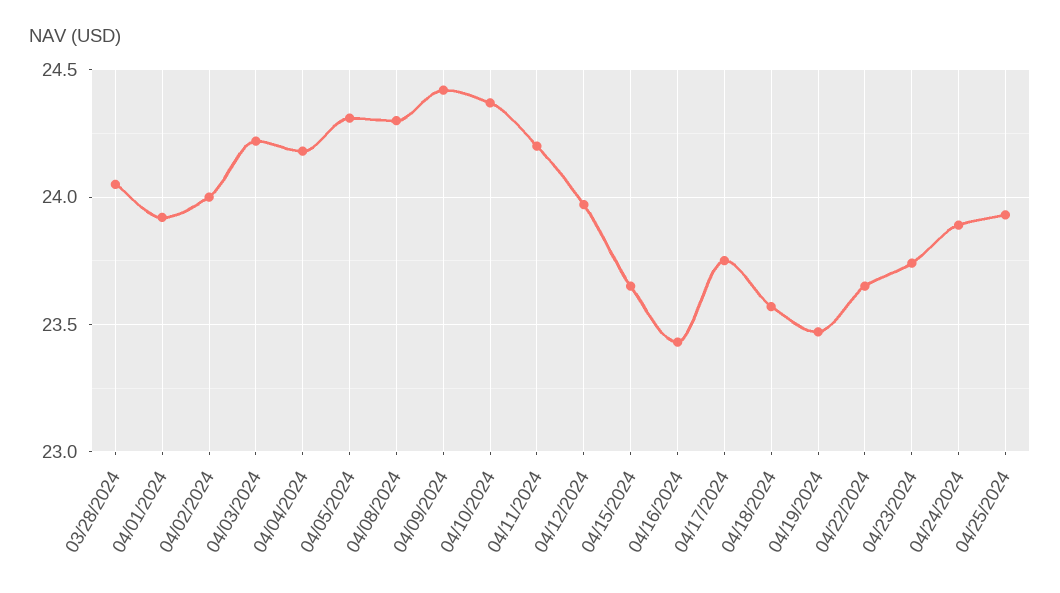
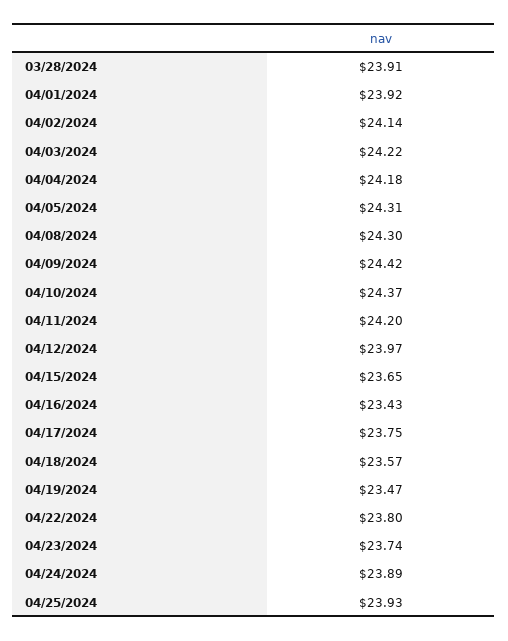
03/28/2024: 24.05 -> 23.91
04/02/2024: 24 -> 24.14
04/22/2024: 23.65 -> 23.8

